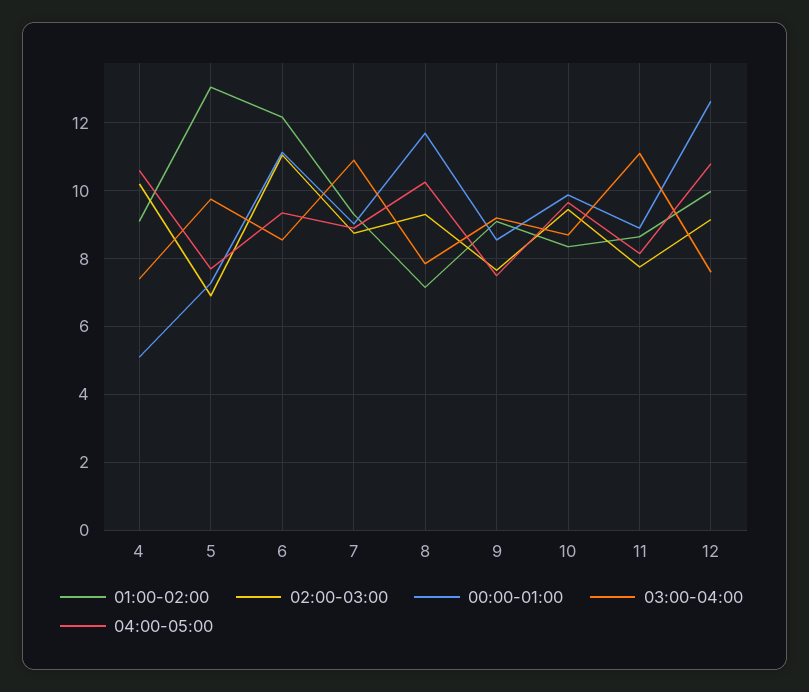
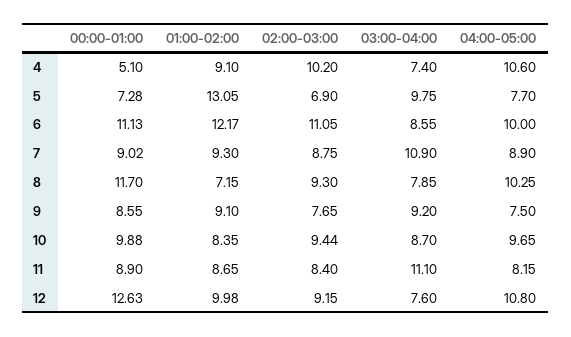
04:00-05:00, 6: 9.4 -> 10
02:00-03:00, 11: 7.8 -> 8.4

